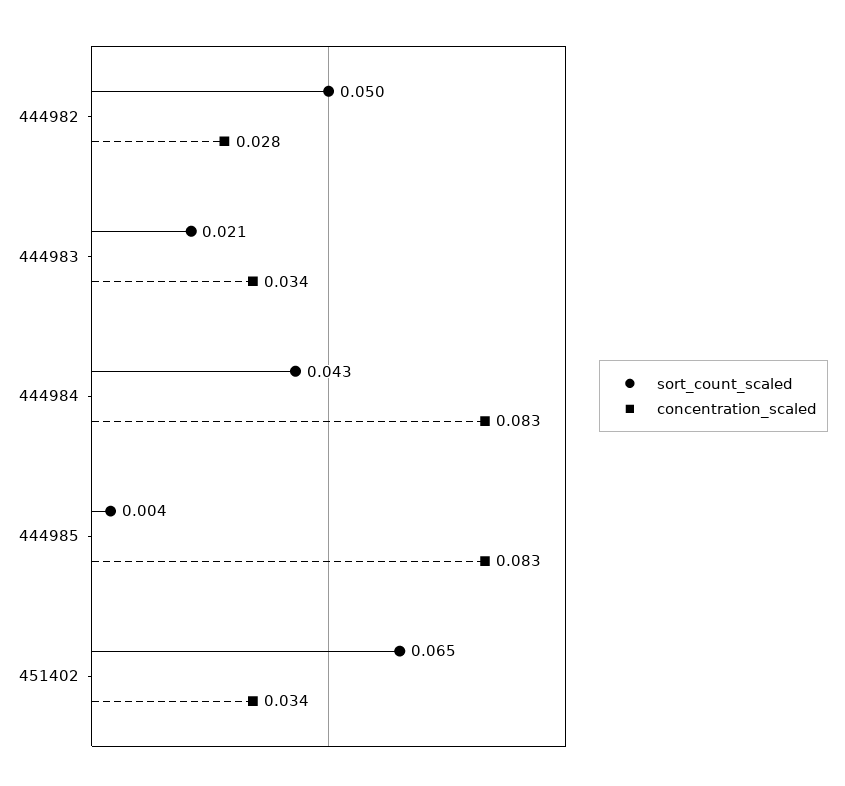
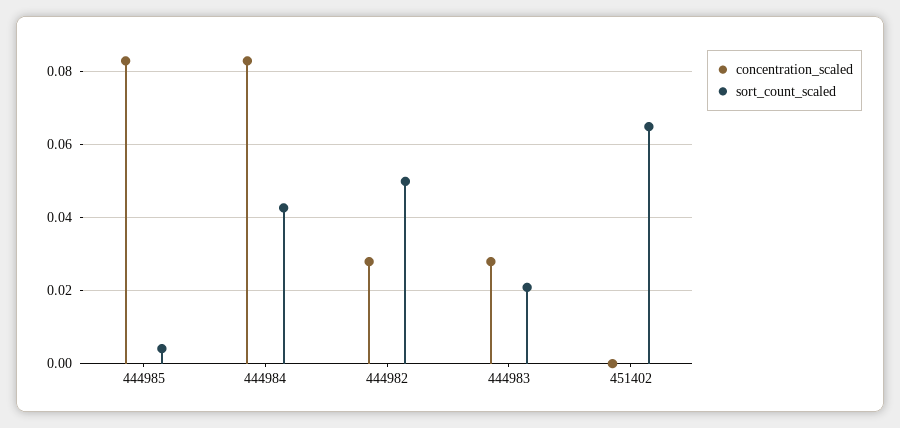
concentration_scaled, 444983: 0.034 -> 0.028
concentration_scaled, 451402: 0.034 -> 0

